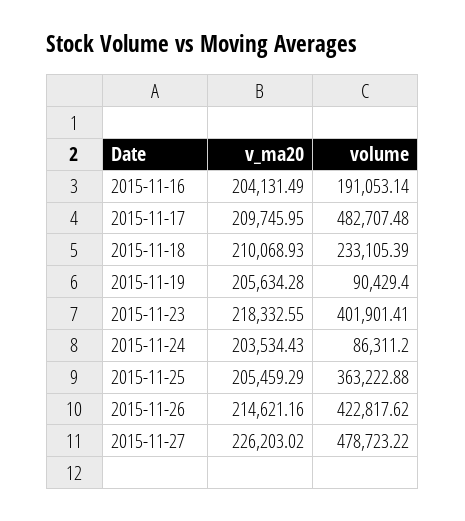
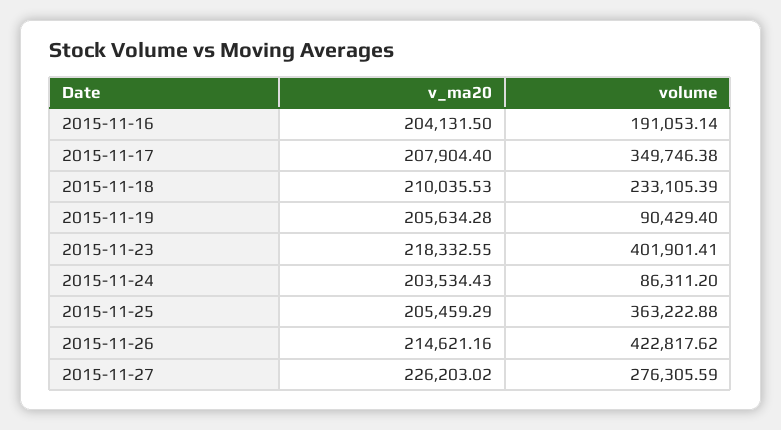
v_ma20, 2015-11-16: 204131.49 -> 204131.5
v_ma20, 2015-11-17: 209745.95 -> 207904.4
volume, 2015-11-17: 482707.48 -> 349746.38
v_ma20, 2015-11-18: 210068.93 -> 210035.53
volume, 2015-11-27: 478723.22 -> 276305.59

